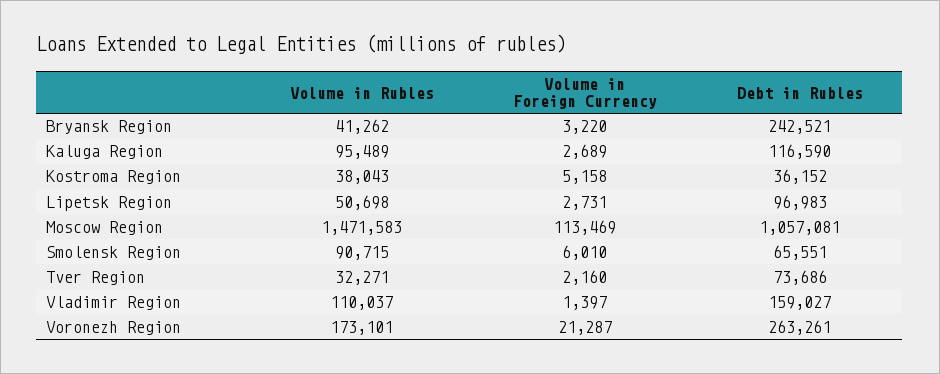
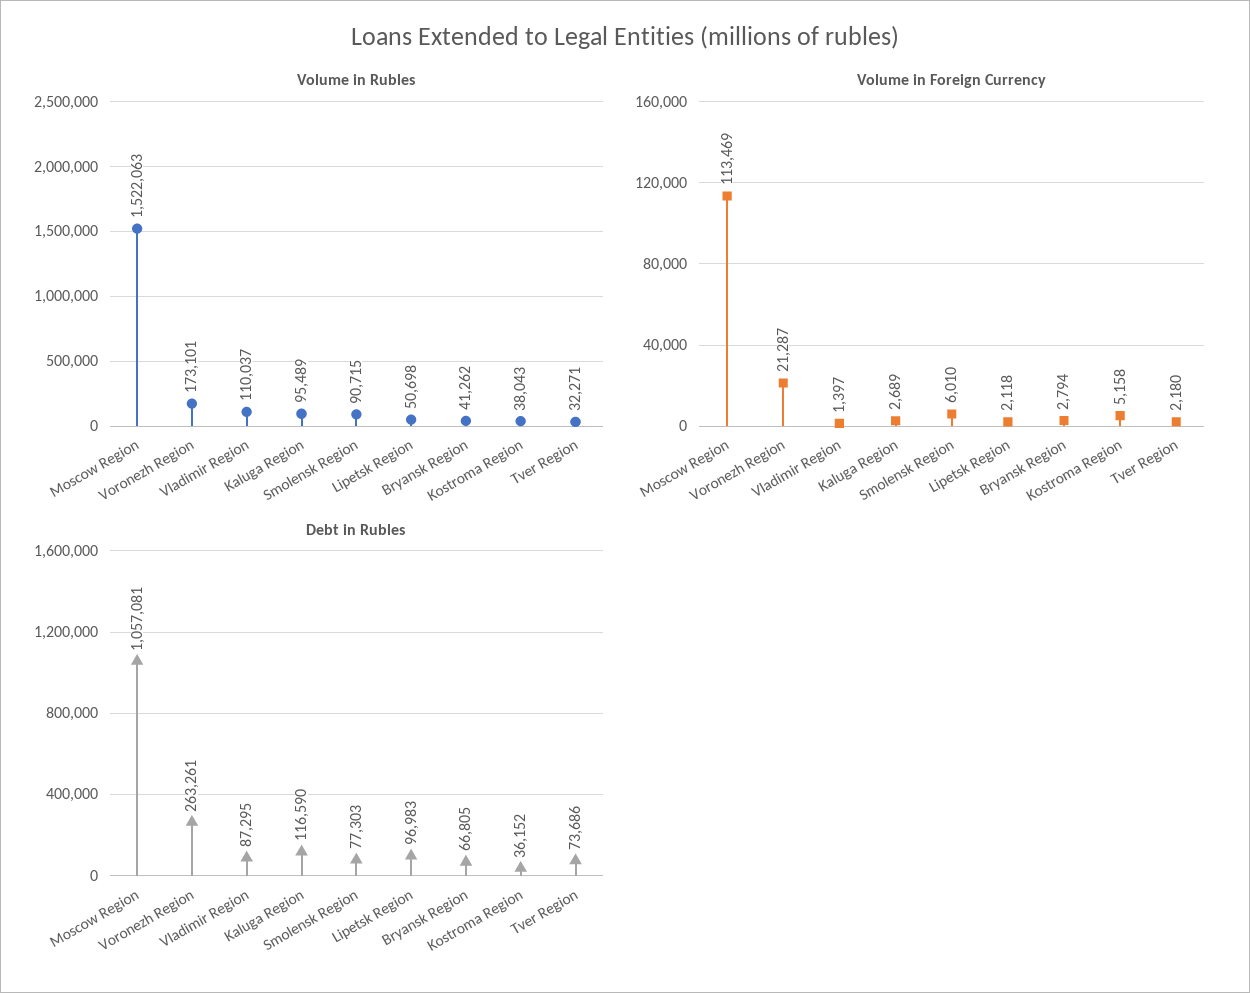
Volume in Foreign Currency, Bryansk Region: 3220 -> 2794
Debt in Rubles, Bryansk Region: 242521 -> 66805
Volume in Foreign Currency, Lipetsk Region: 2731 -> 2118
Volume in Rubles, Moscow Region: 1471583 -> 1522063
Debt in Rubles, Smolensk Region: 65551 -> 77303
Volume in Foreign Currency, Tver Region: 2160 -> 2180
Debt in Rubles, Vladimir Region: 159027 -> 87295

